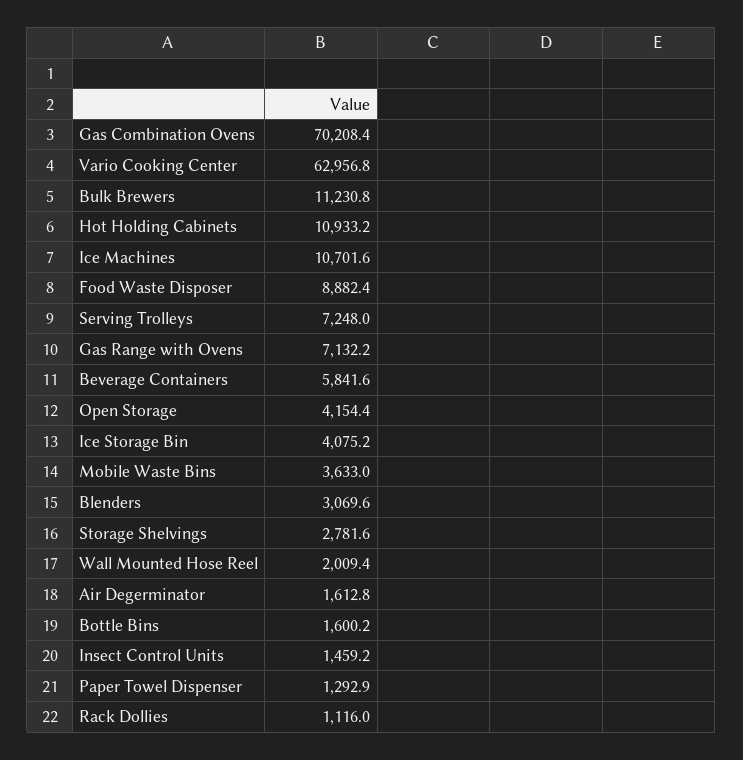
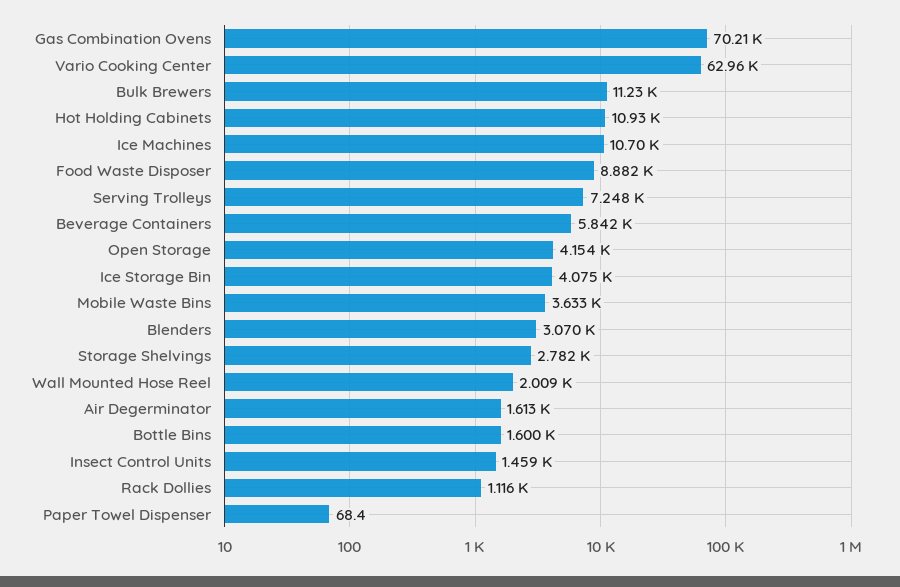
Gas Range with Ovens: 7132.2 -> none
Paper Towel Dispenser: 1292.9 -> 68.4

